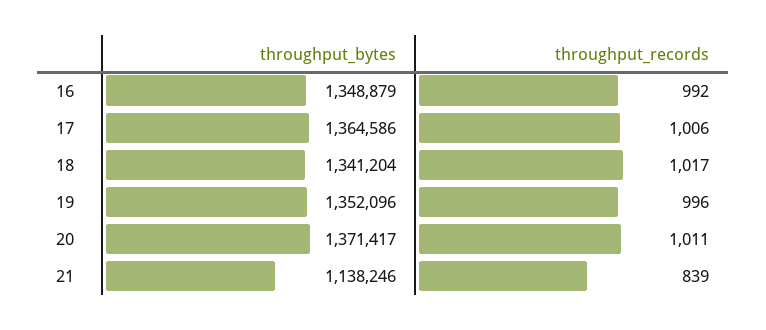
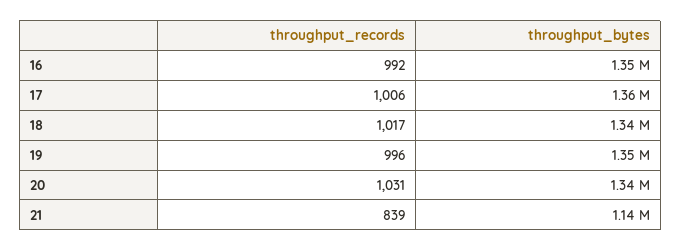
throughput_bytes, 20: 1371417 -> 1340000
throughput_records, 20: 1011 -> 1031

